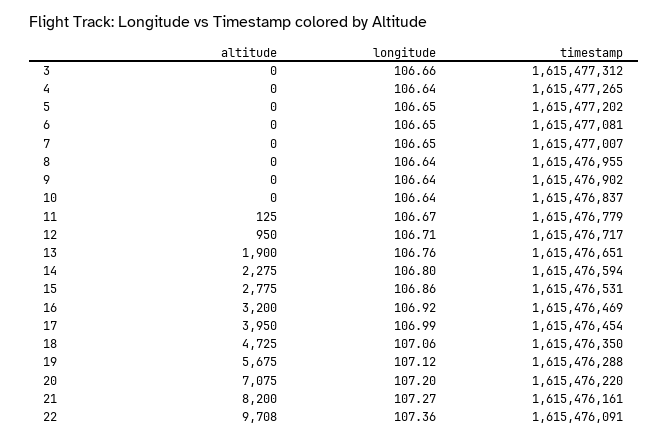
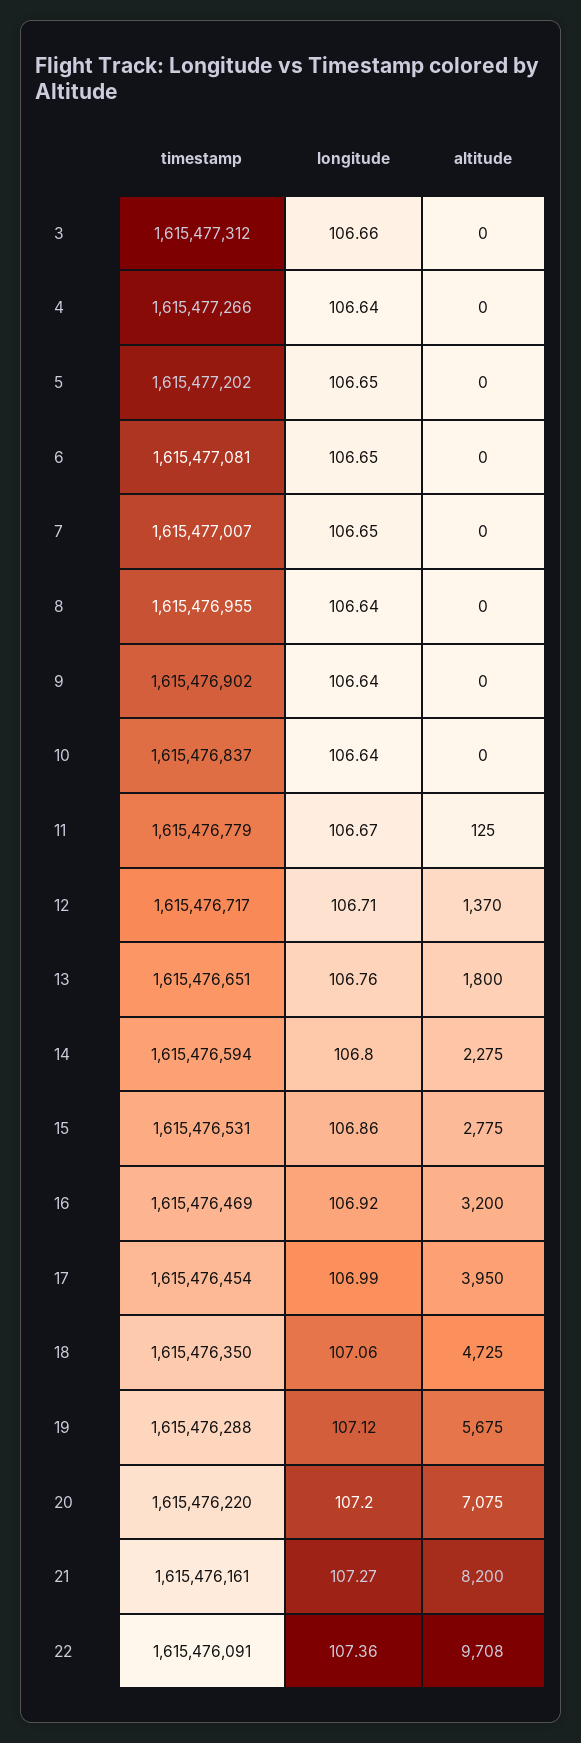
timestamp, 4: 1615477265 -> 1615477266
altitude, 12: 950 -> 1370
altitude, 13: 1900 -> 1800

